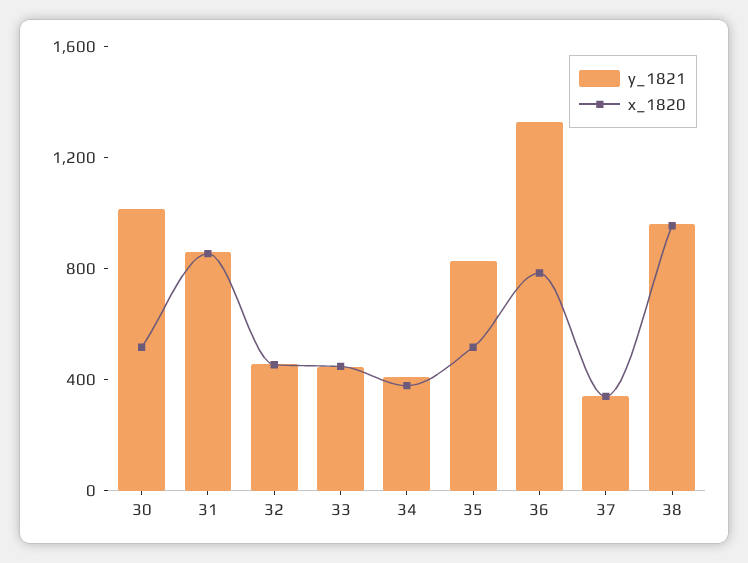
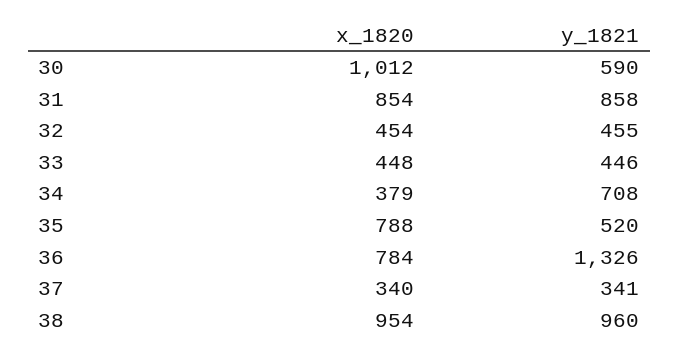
y_1821, 30: 1000 -> 590
x_1820, 30: 500 -> 1012
y_1821, 34: 400 -> 708
y_1821, 35: 800 -> 520
x_1820, 35: 500 -> 788

